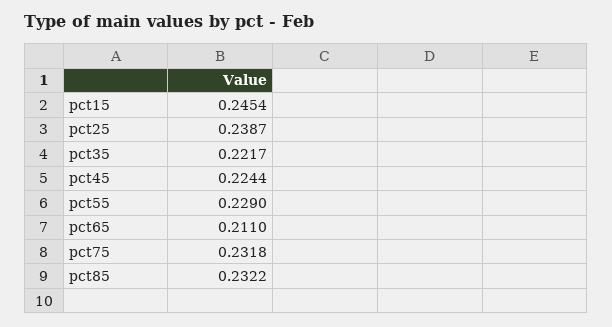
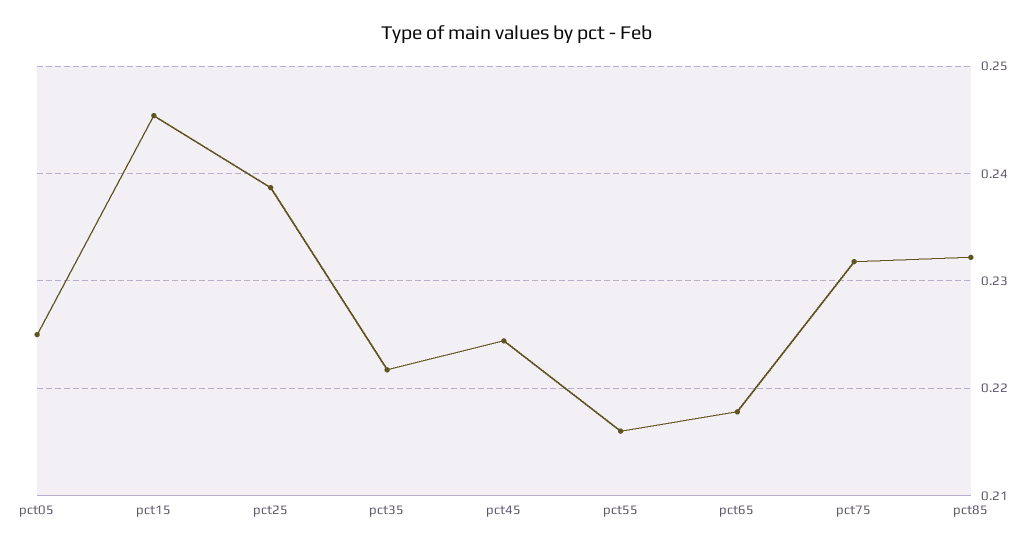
pct55: 0.229 -> 0.216
pct65: 0.211 -> 0.218
pct05: none -> 0.225

